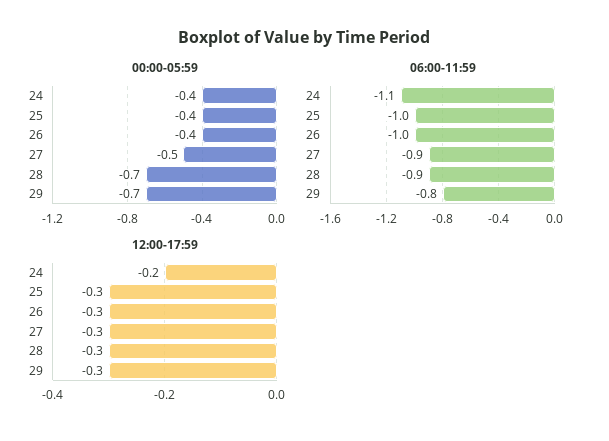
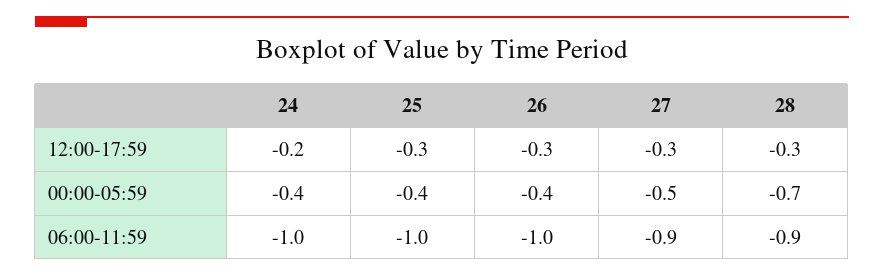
00:00-05:59, 29: -0.7 -> none
06:00-11:59, 24: -1.1 -> -1
06:00-11:59, 29: -0.8 -> none
12:00-17:59, 29: -0.3 -> none

